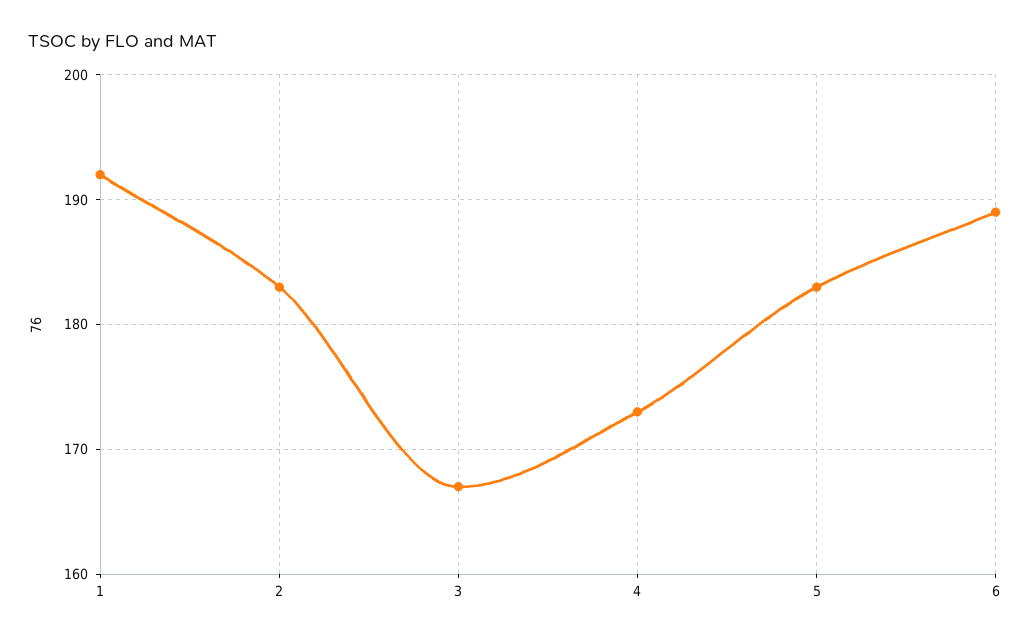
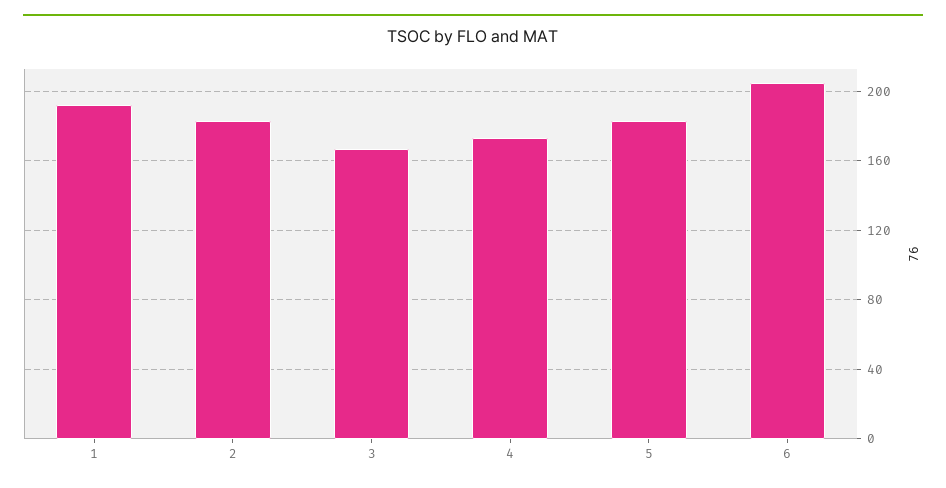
6: 189 -> 205

